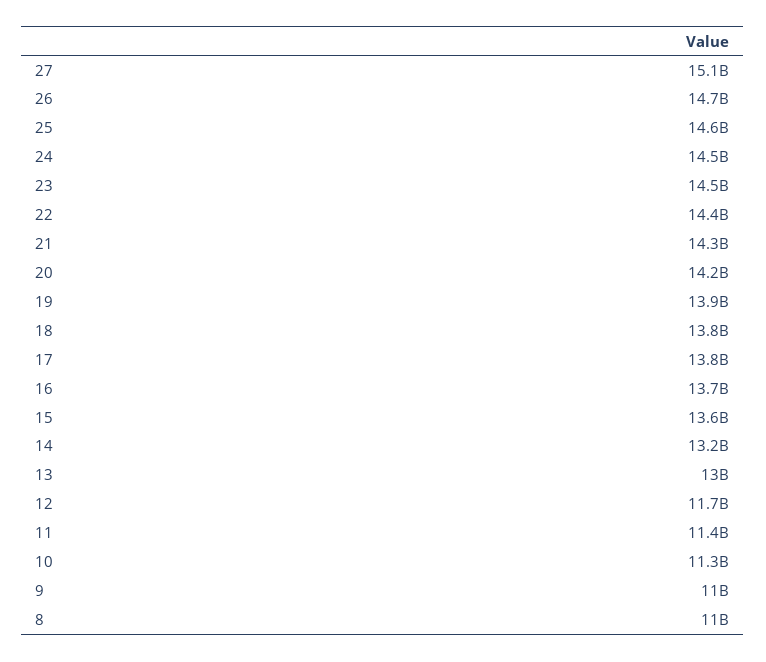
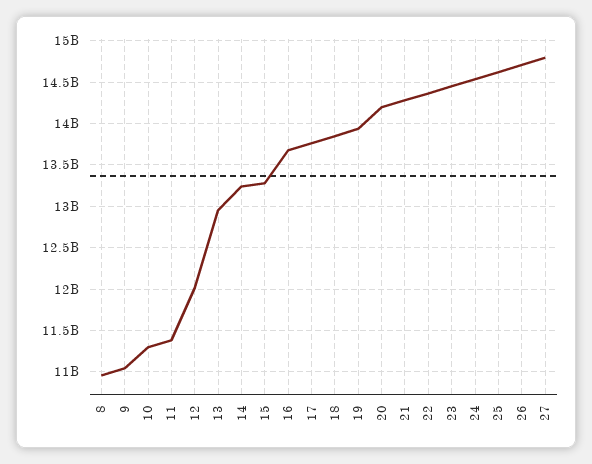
27: 15100000000 -> 14800000000
15: 13600000000 -> 13300000000
12: 11700000000 -> 12000000000

